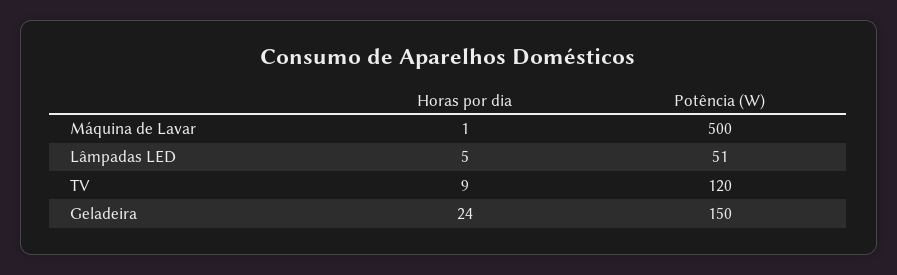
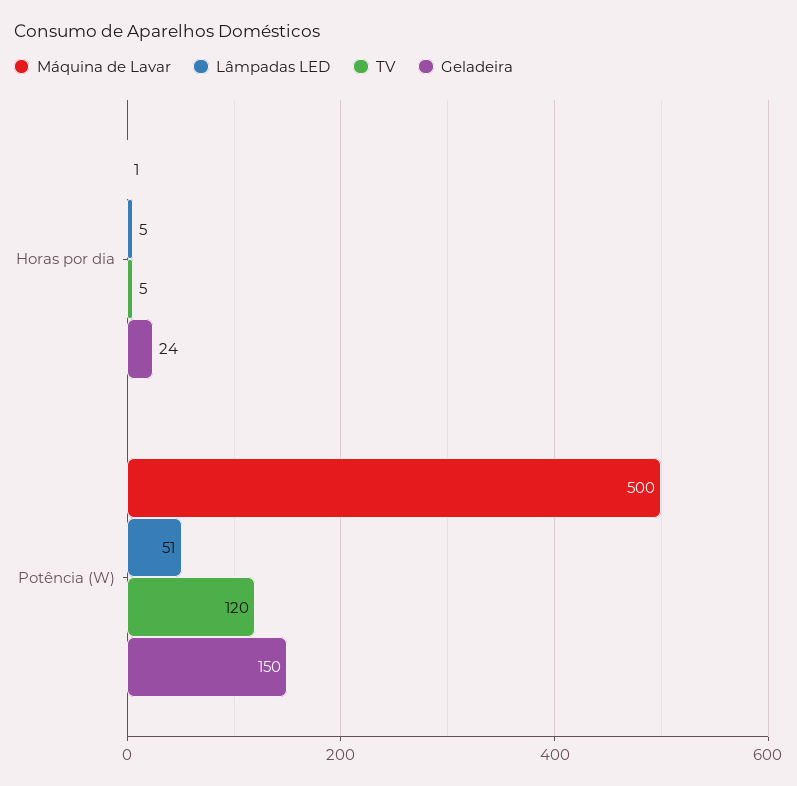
TV, Horas por dia: 9 -> 5

